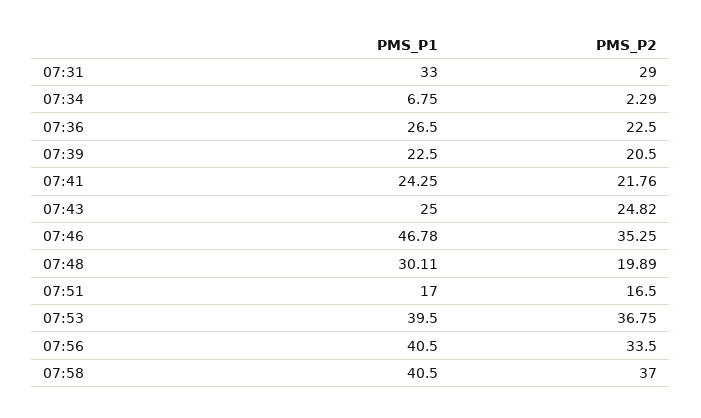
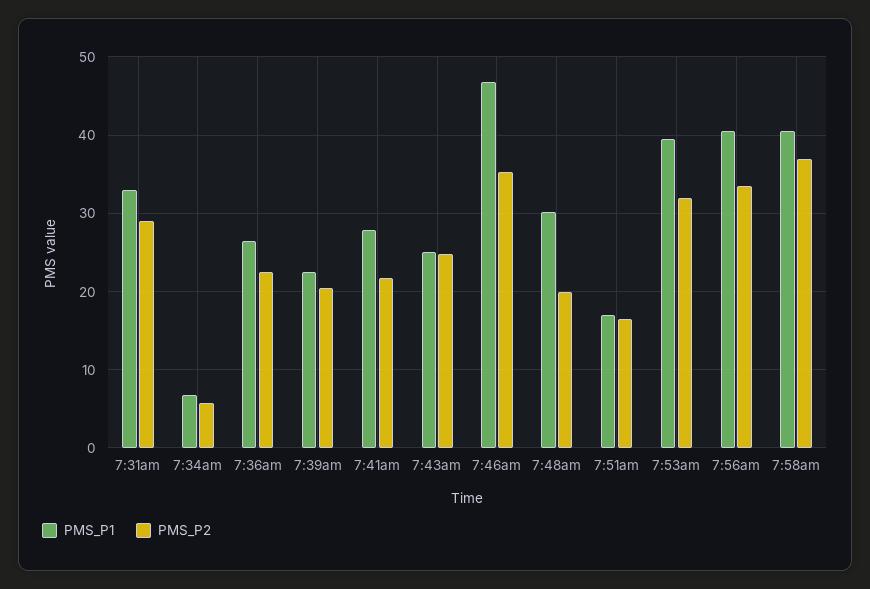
PMS_P2, 07:34: 2.29 -> 6
PMS_P1, 07:41: 24.25 -> 28
PMS_P2, 07:53: 36.75 -> 32

